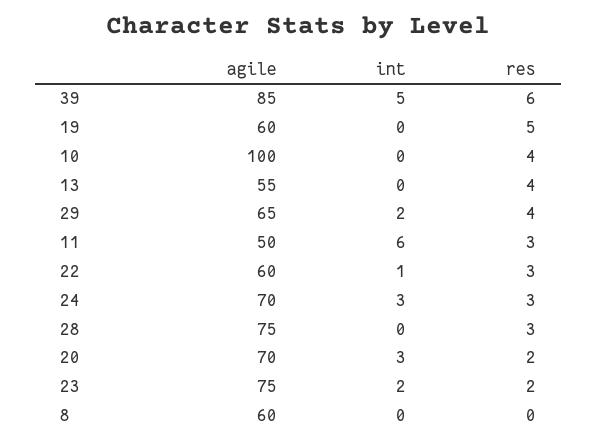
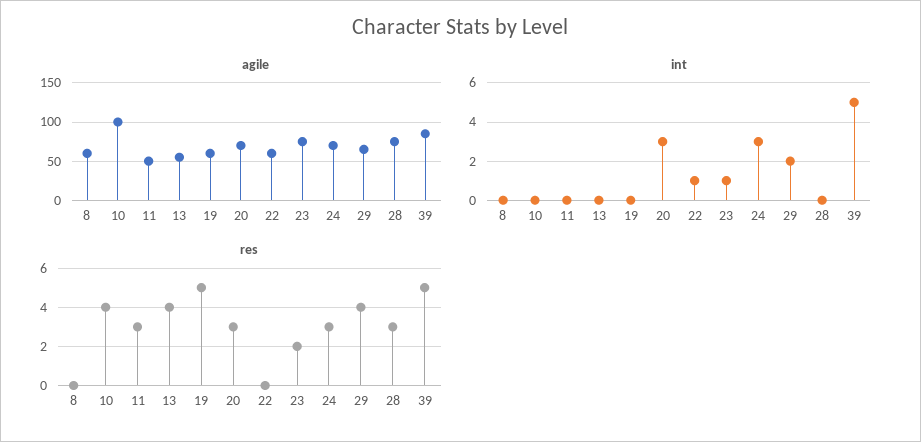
res, 39: 6 -> 5
int, 11: 6 -> 0
res, 22: 3 -> 0
res, 20: 2 -> 3
int, 23: 2 -> 1

